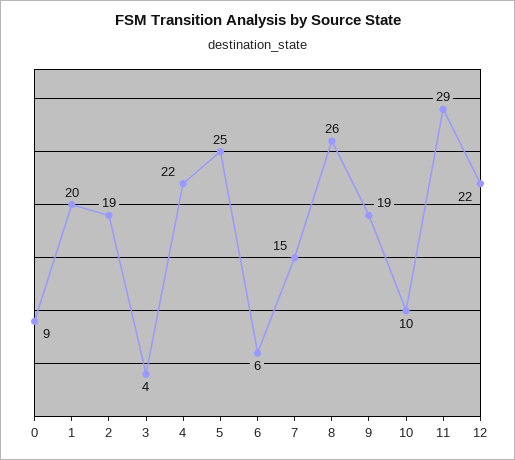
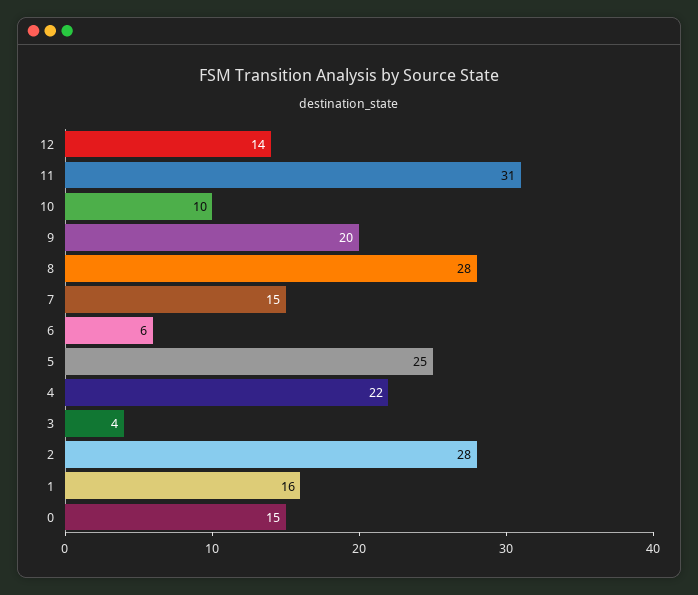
0: 9 -> 15
1: 20 -> 16
2: 19 -> 28
8: 26 -> 28
9: 19 -> 20
11: 29 -> 31
12: 22 -> 14

